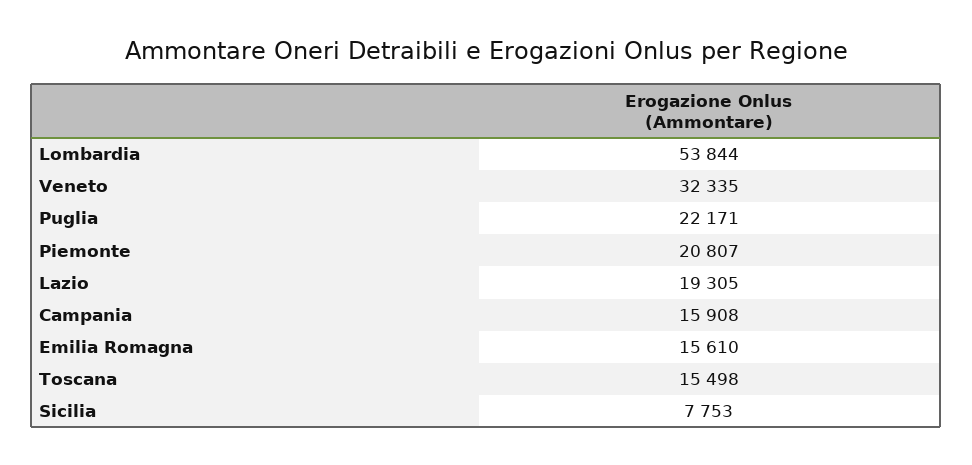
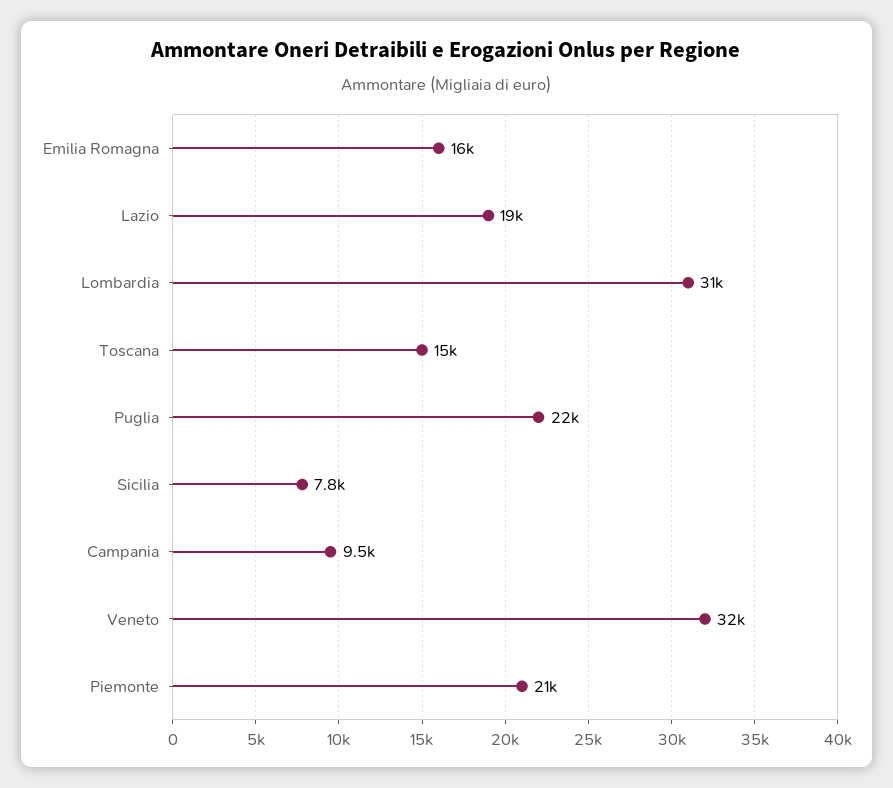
Lombardia: 53844 -> 31000
Campania: 15908 -> 9500

